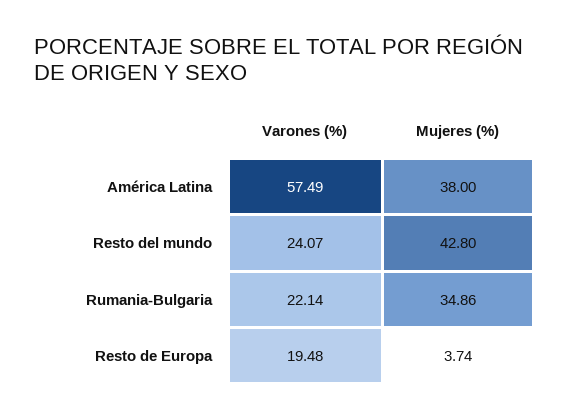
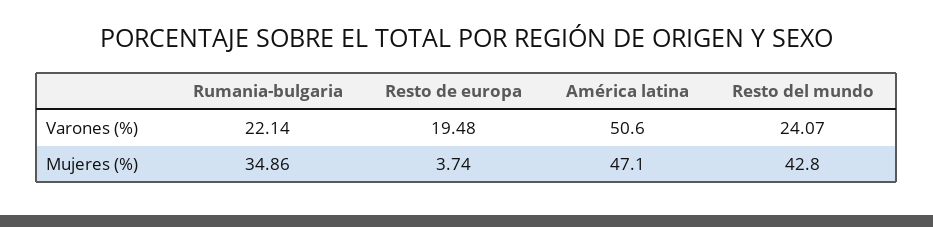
Varones (%), América Latina: 57.49 -> 50.6
Mujeres (%), América Latina: 38 -> 47.1

